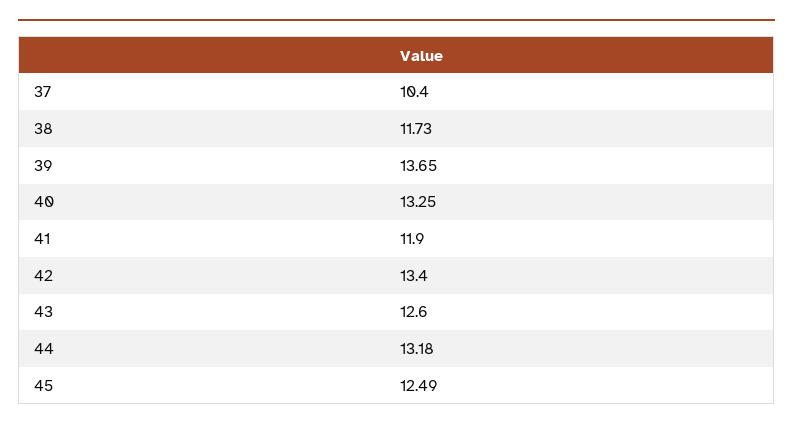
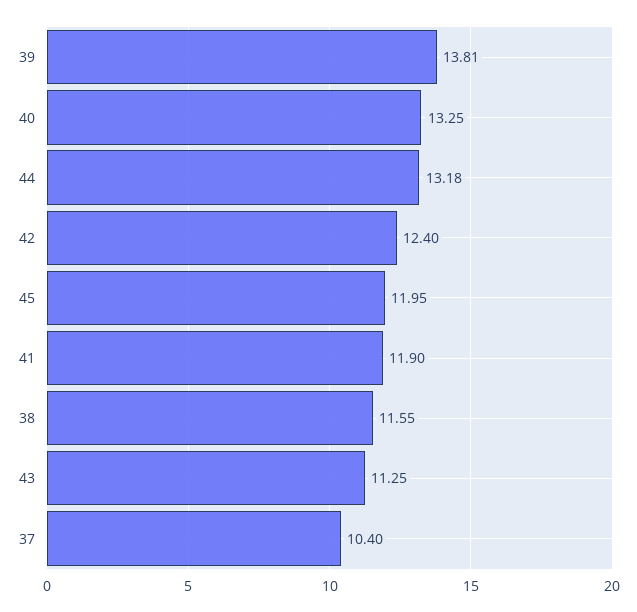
38: 11.73 -> 11.55
39: 13.65 -> 13.81
42: 13.4 -> 12.4
43: 12.6 -> 11.25
45: 12.49 -> 11.95

